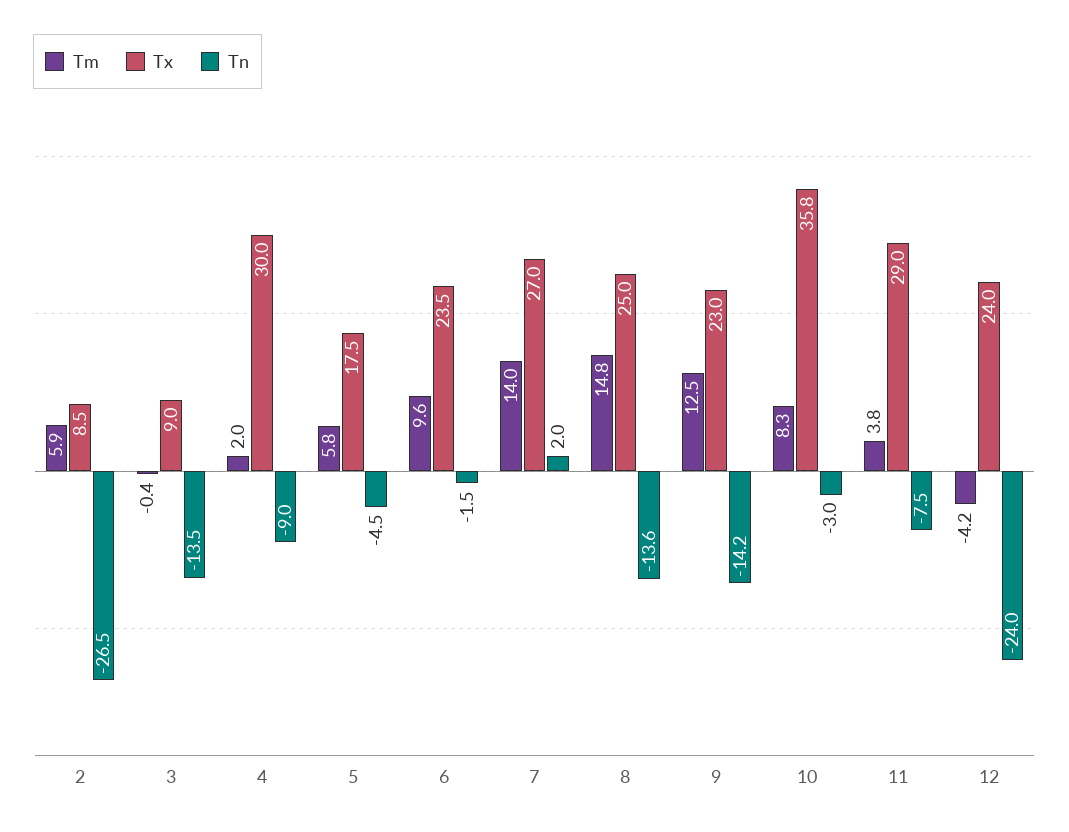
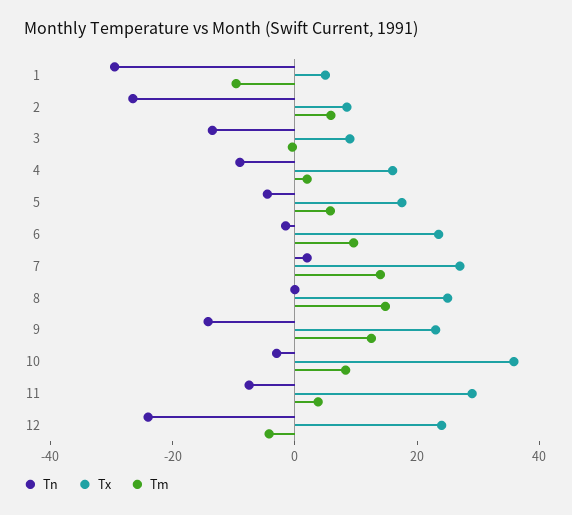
Tx, 4: 30 -> 15
Tn, 8: -13.6 -> 0
Tn, 1: none -> -30
Tx, 1: none -> 5
Tm, 1: none -> -10

